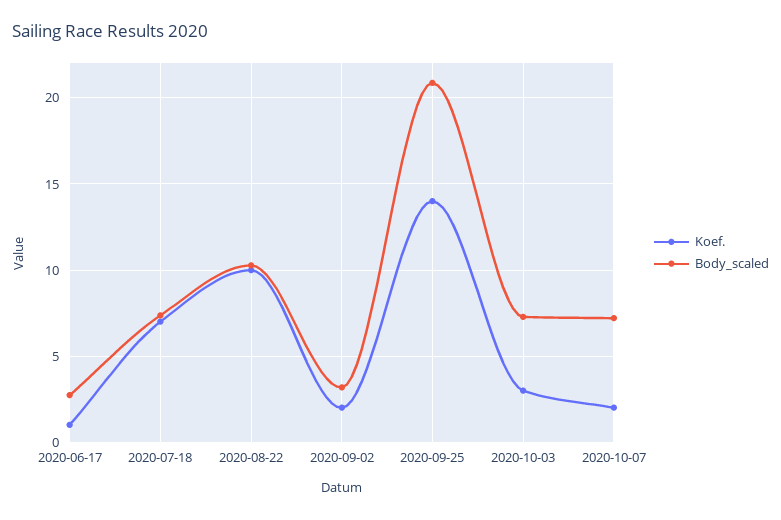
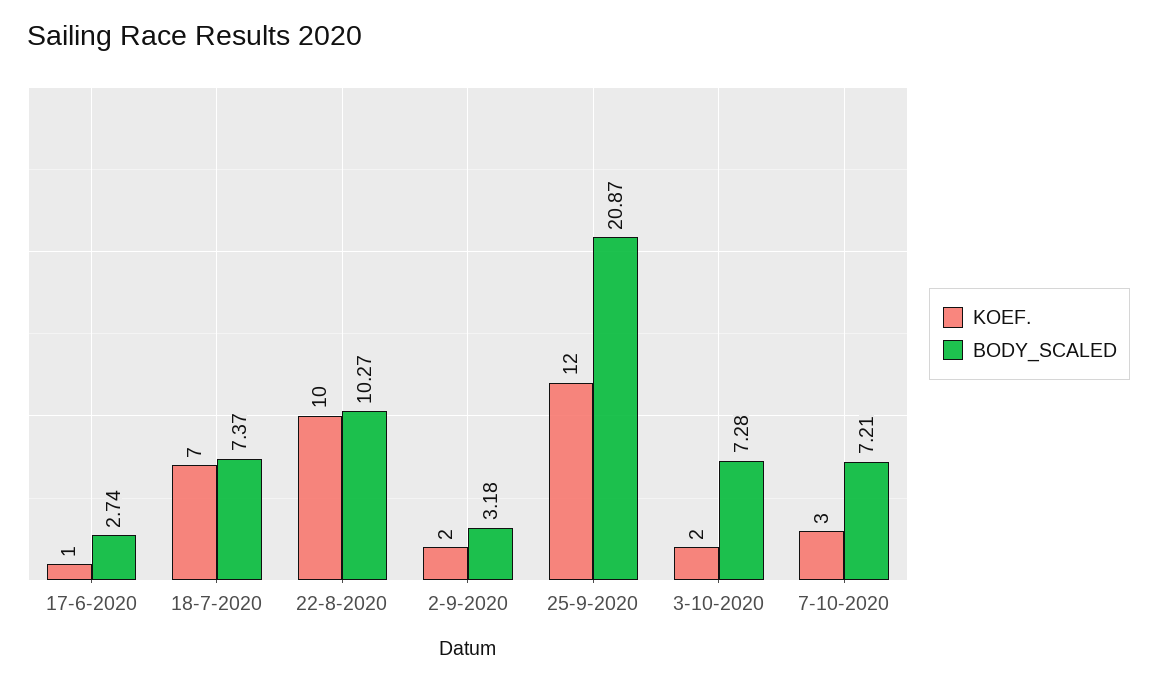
Koef., 2020-09-25: 14 -> 12
Koef., 2020-10-03: 3 -> 2
Koef., 2020-10-07: 2 -> 3

